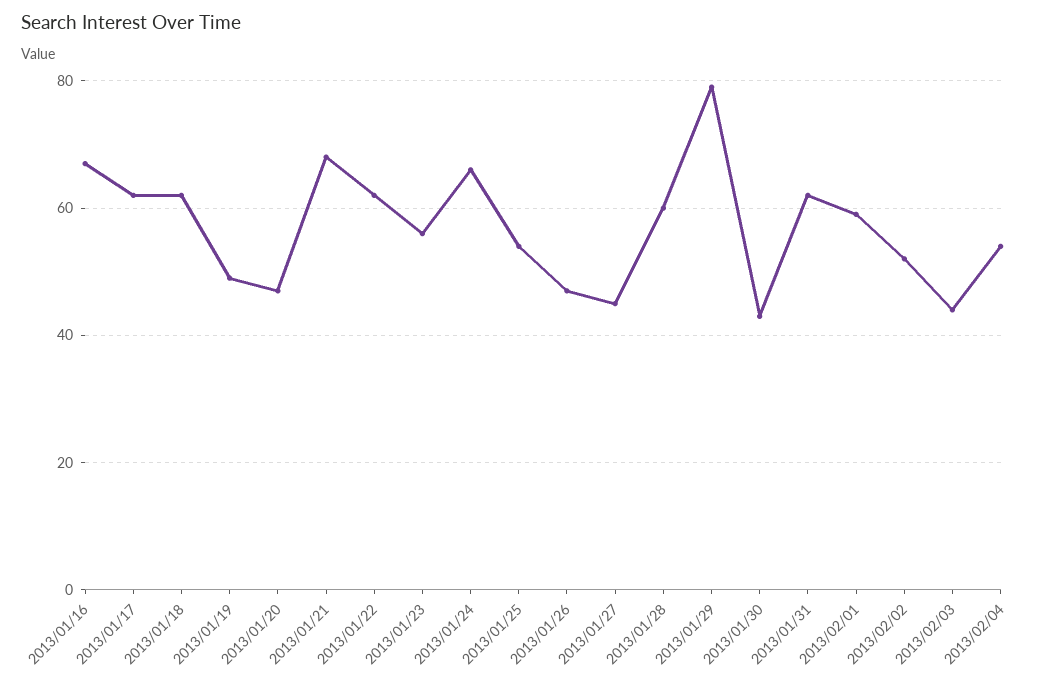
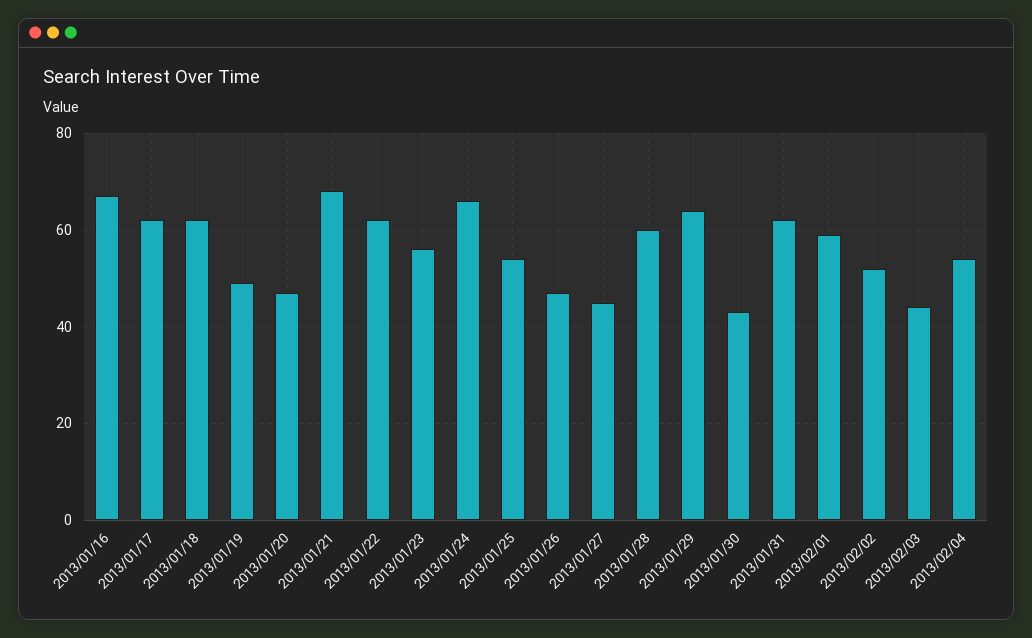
2013/01/29: 80 -> 65

